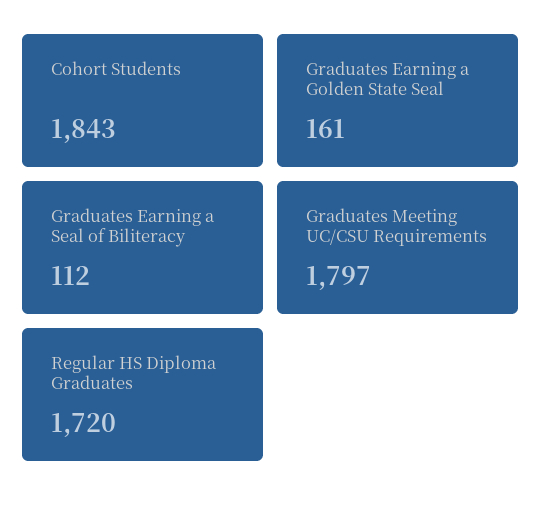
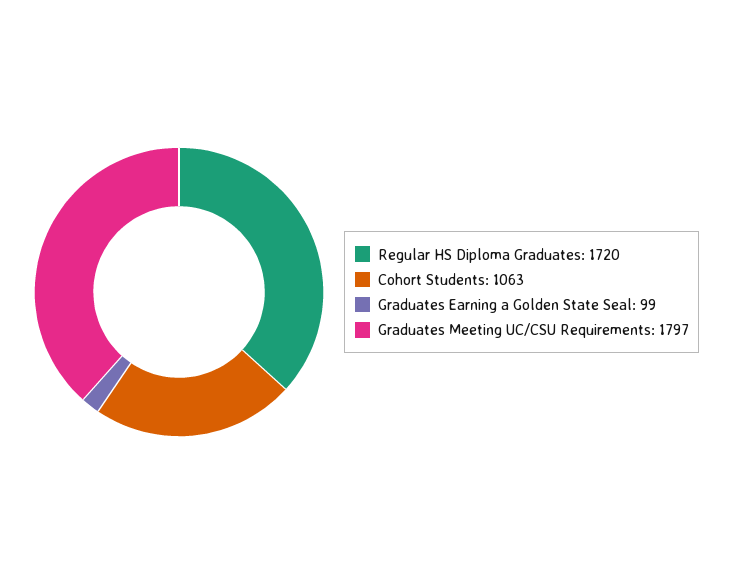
Cohort Students: 1843 -> 1063
Graduates Earning a Golden State Seal: 161 -> 99
Graduates Earning a Seal of Biliteracy: 112 -> none

